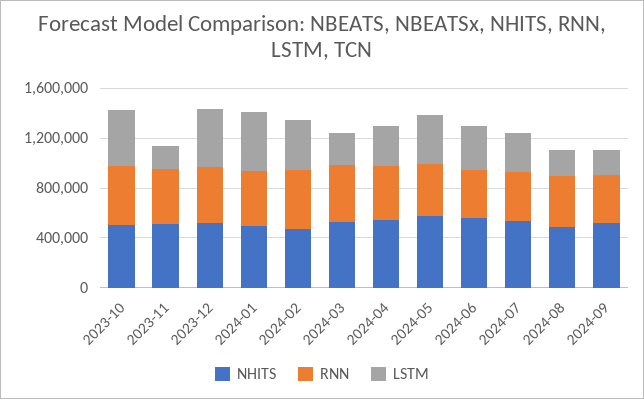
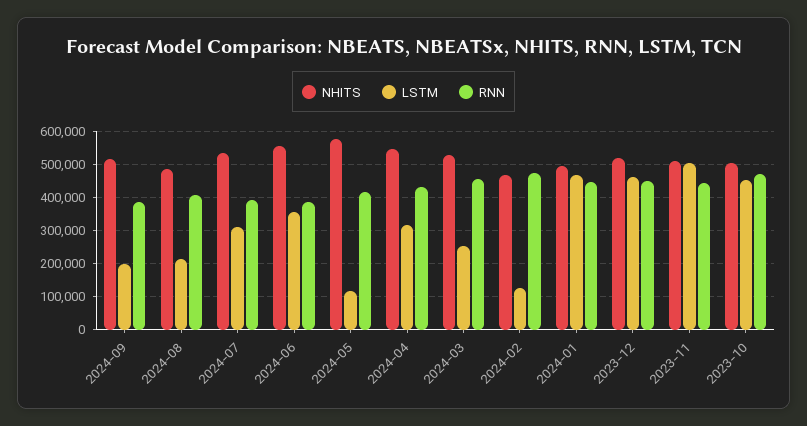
LSTM, 2023-11: 200000 -> 500000
LSTM, 2024-02: 400000 -> 120000
LSTM, 2024-05: 400000 -> 120000

